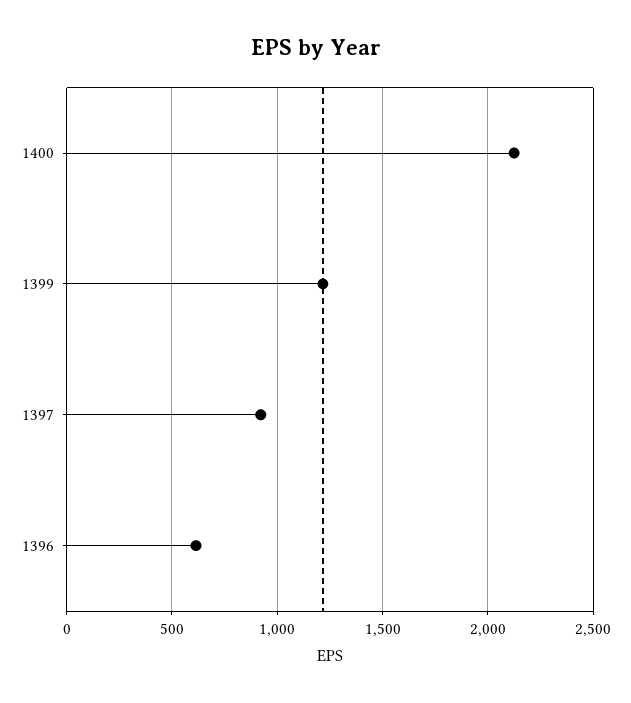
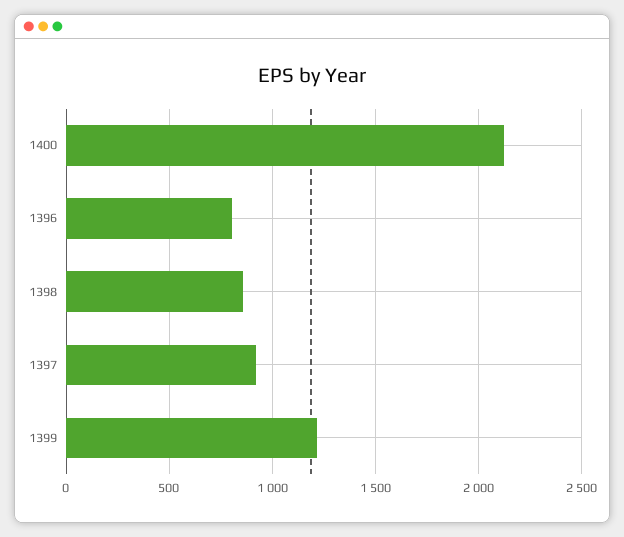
1396: 600 -> 800
1398: none -> 850

